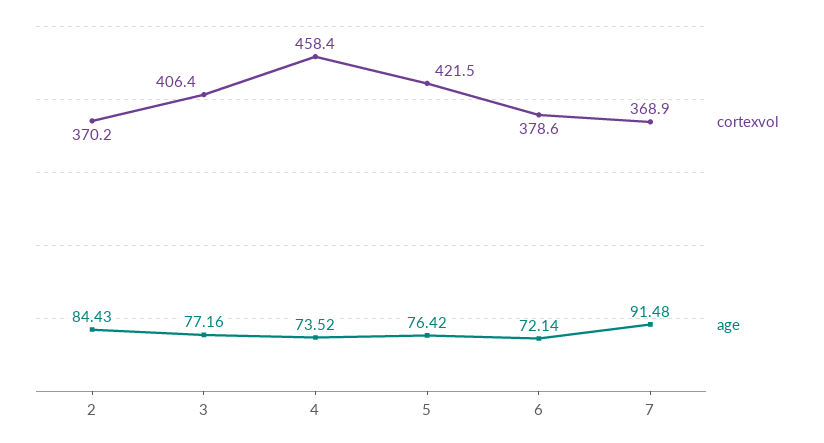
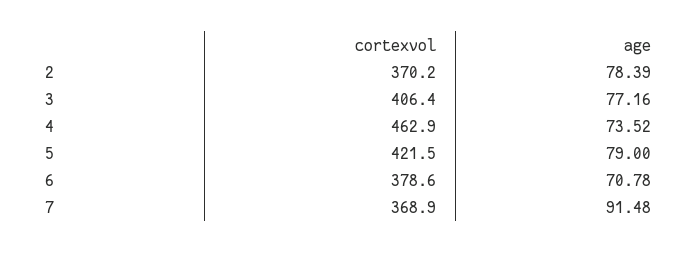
age, 2: 84.43 -> 78.39
cortexvol, 4: 458.4 -> 462.9
age, 5: 76.42 -> 79
age, 6: 72.14 -> 70.78

